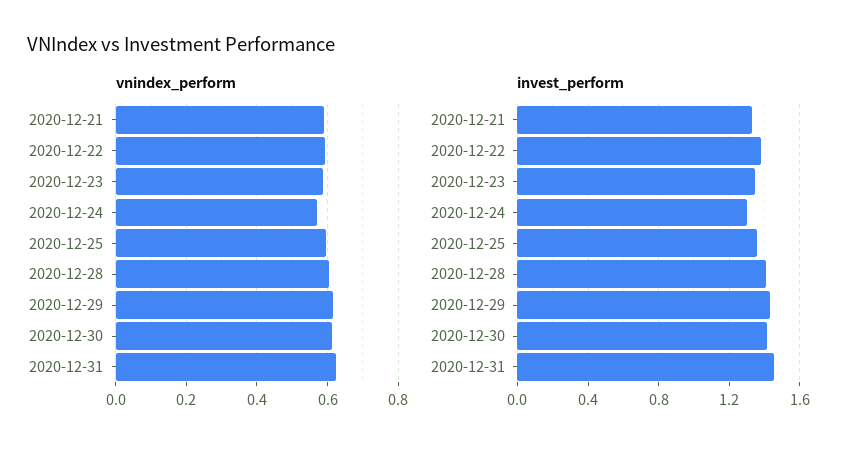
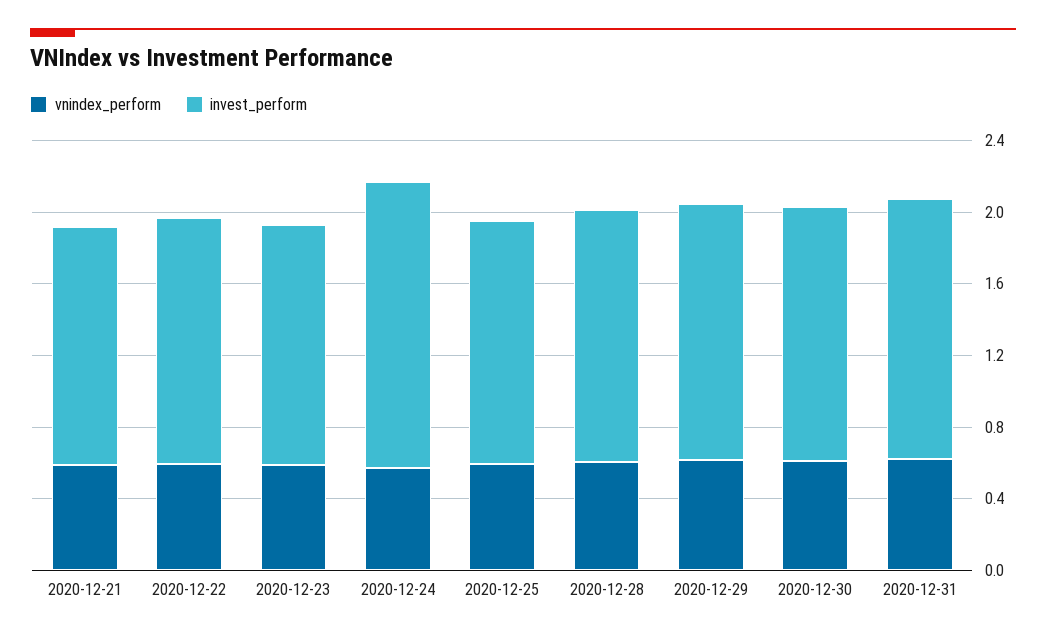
invest_perform, 2020-12-24: 1.3 -> 1.6

